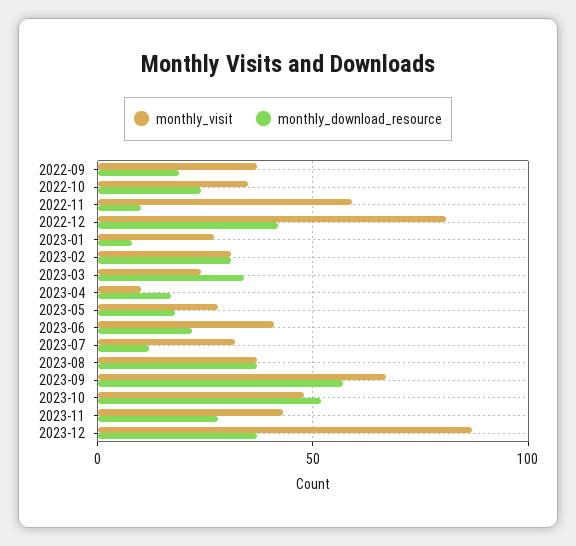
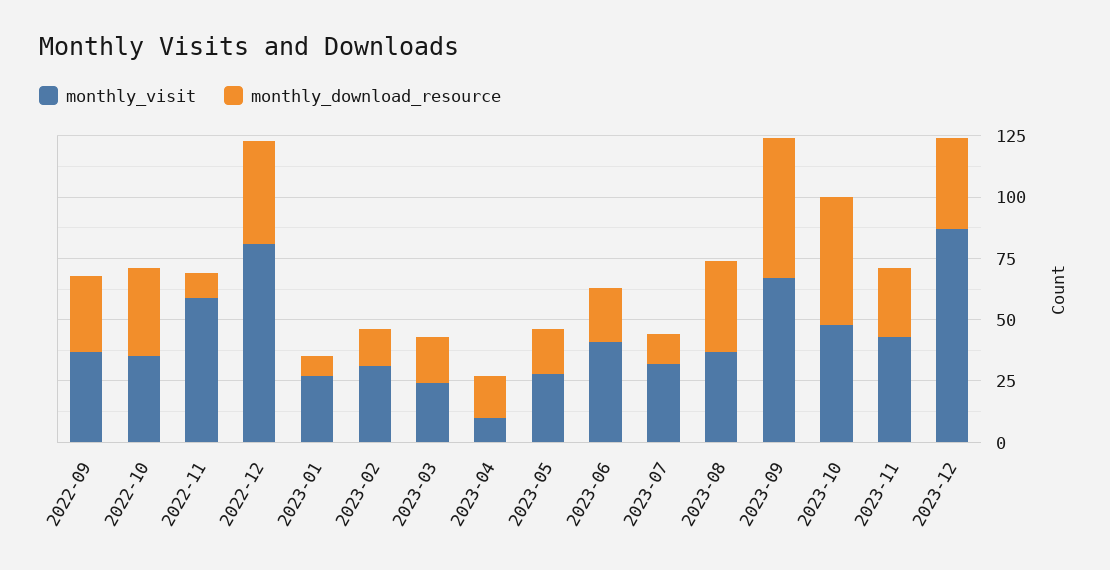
monthly_download_resource, 2022-09: 20 -> 30
monthly_download_resource, 2022-10: 25 -> 35
monthly_download_resource, 2023-02: 30 -> 15
monthly_download_resource, 2023-03: 35 -> 20

